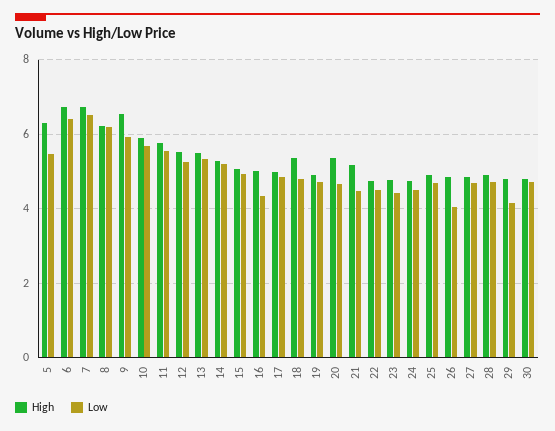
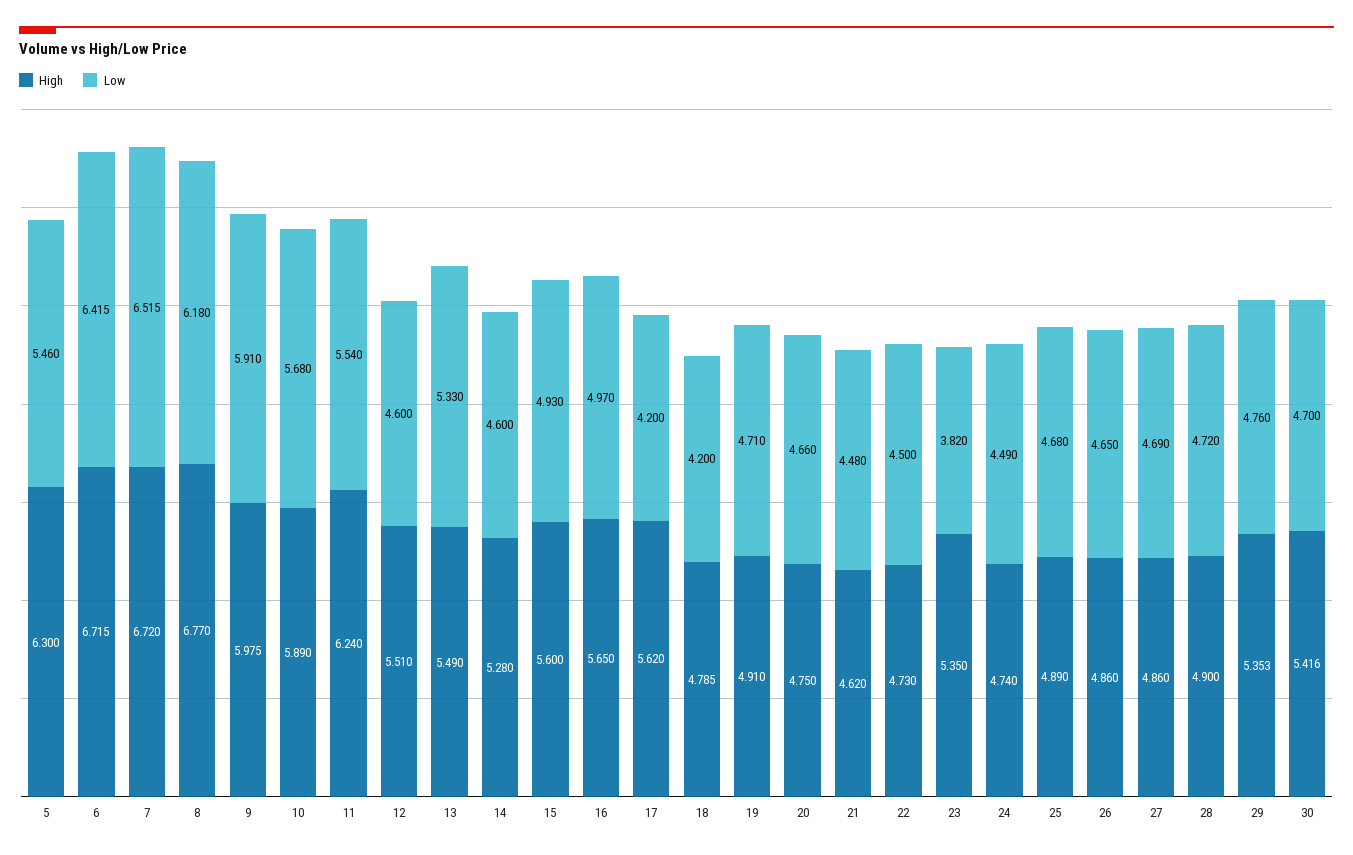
High, 8: 6.2 -> 6.77
High, 9: 6.6 -> 5.975
High, 11: 5.8 -> 6.24
Low, 12: 5.2 -> 4.6
Low, 14: 5.2 -> 4.6
High, 15: 5 -> 5.6
High, 16: 5 -> 5.65
Low, 16: 4.4 -> 4.97
High, 17: 5 -> 5.62
Low, 17: 4.8 -> 4.2
High, 18: 5.4 -> 4.785
Low, 18: 4.8 -> 4.2
High, 20: 5.4 -> 4.75
High, 21: 5.2 -> 4.62
High, 23: 4.8 -> 5.35
Low, 23: 4.4 -> 3.82
Low, 26: 4 -> 4.65
High, 29: 4.8 -> 5.353
Low, 29: 4.2 -> 4.76
High, 30: 4.8 -> 5.416

